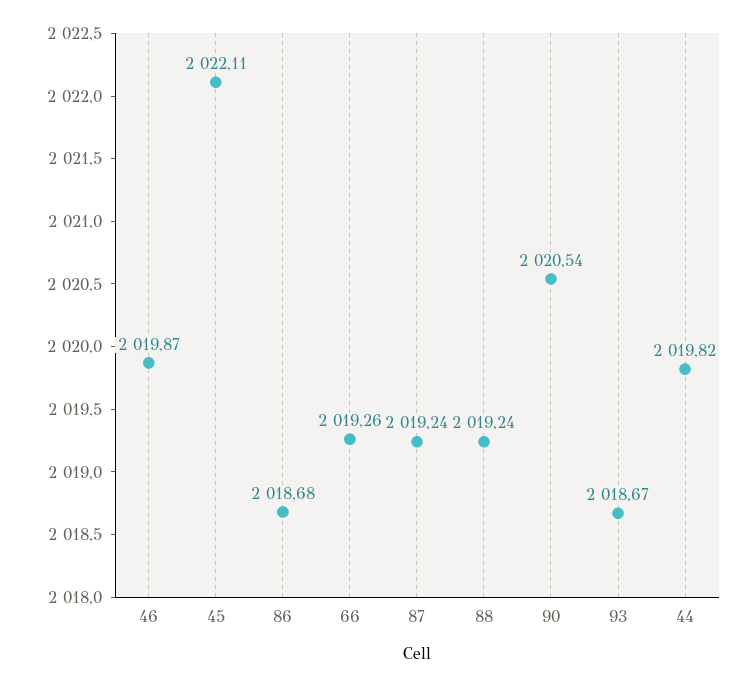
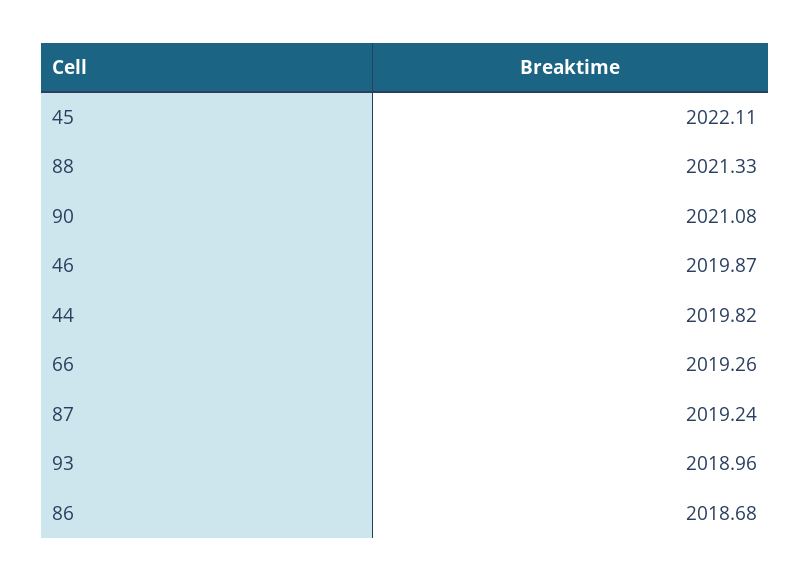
88: 2019.24 -> 2021.33
90: 2020.54 -> 2021.08
93: 2018.67 -> 2018.96

